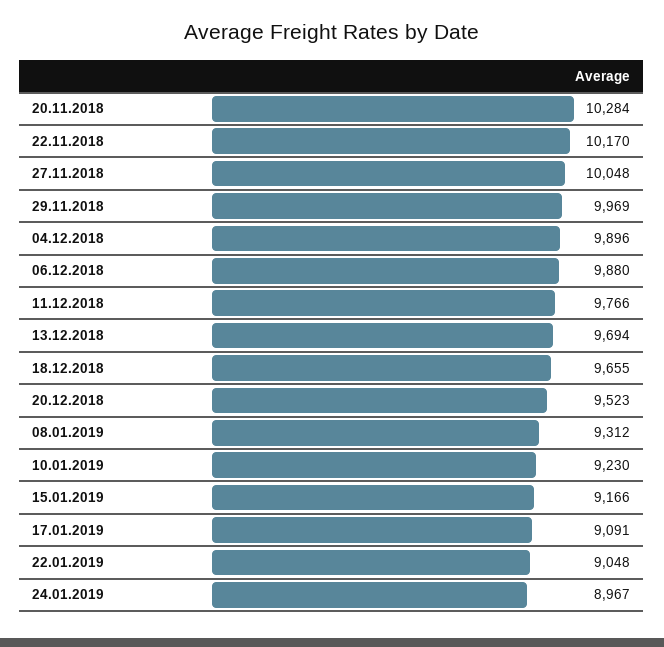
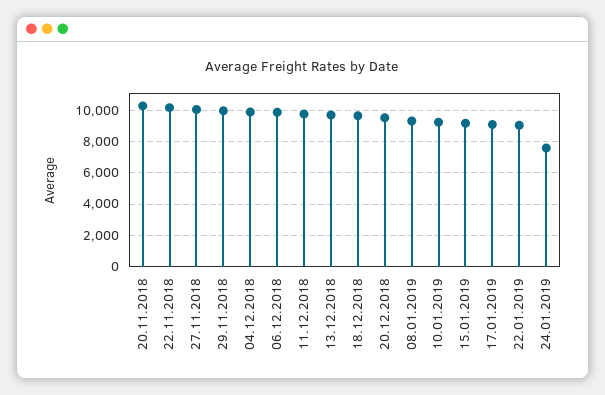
24.01.2019: 8967 -> 7500

